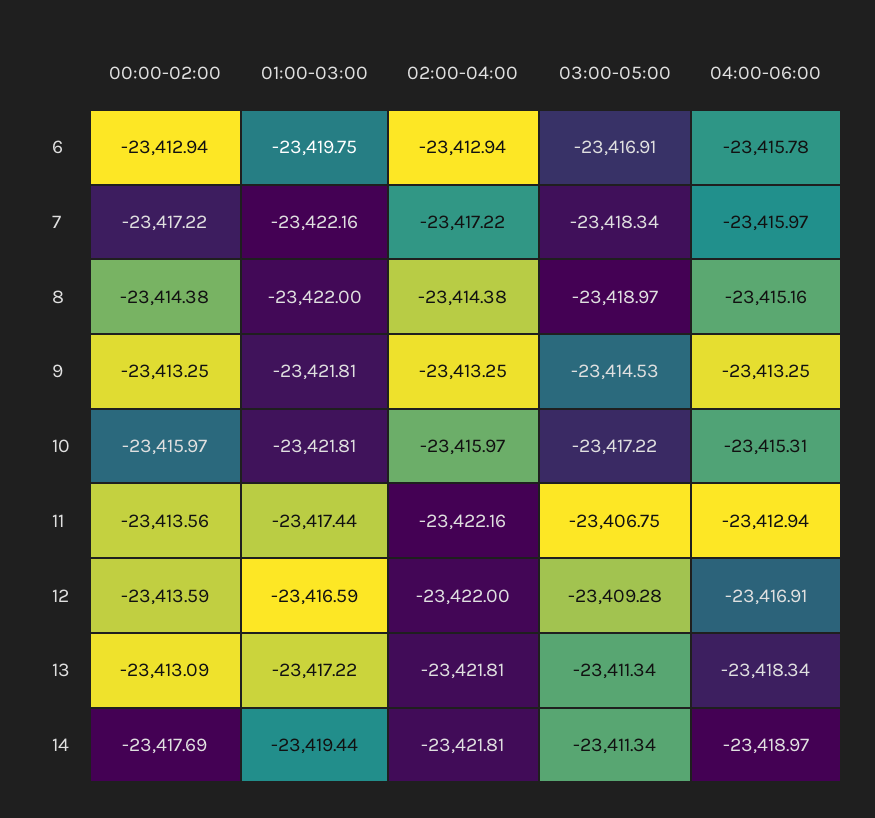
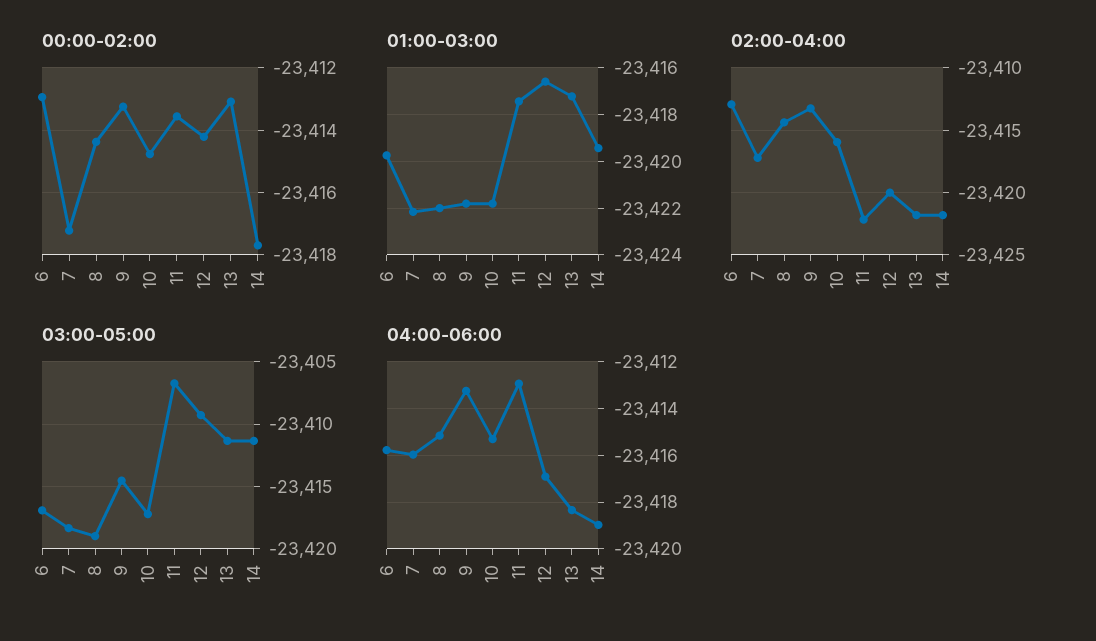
00:00-02:00, 10: -23415.97 -> -23414.8
00:00-02:00, 12: -23413.59 -> -23414.2
02:00-04:00, 12: -23422 -> -23420

